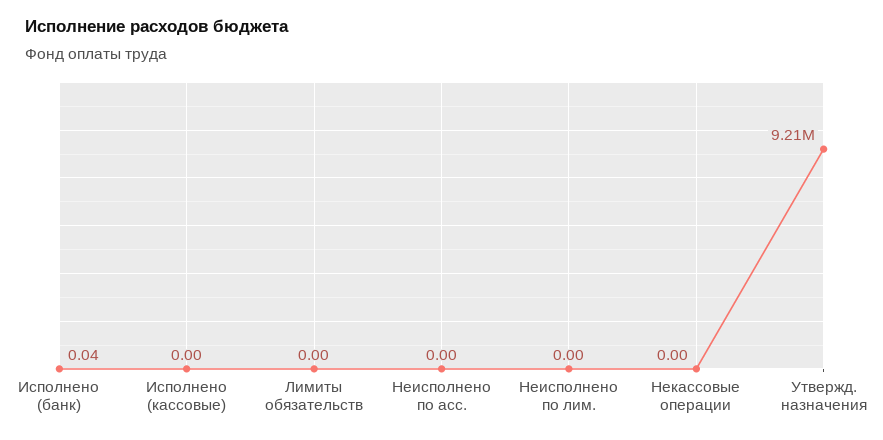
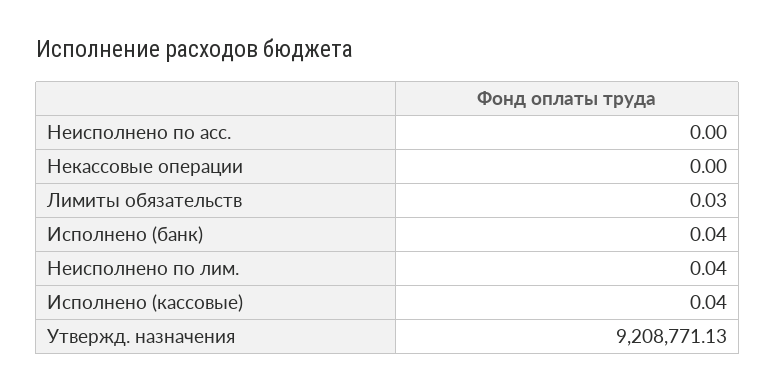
Исполнено (кассовые): 0 -> 0.04
Лимиты обязательств: 0 -> 0.03
Неисполнено по лим.: 0 -> 0.04

